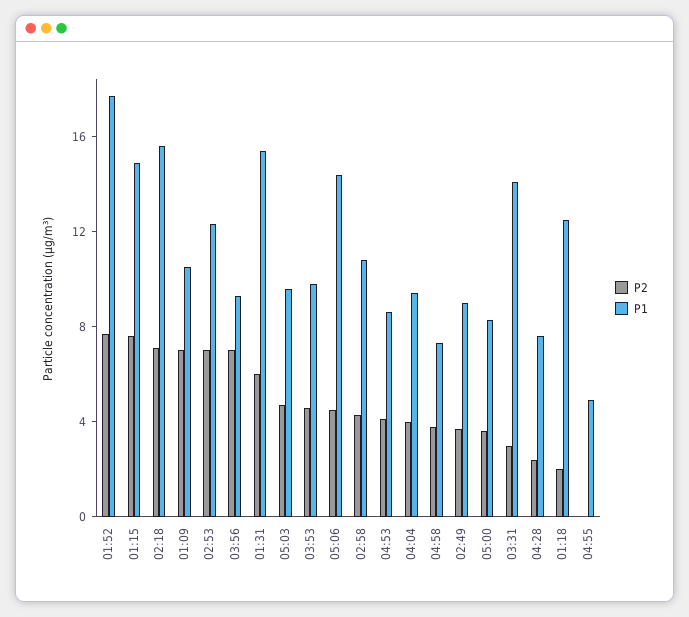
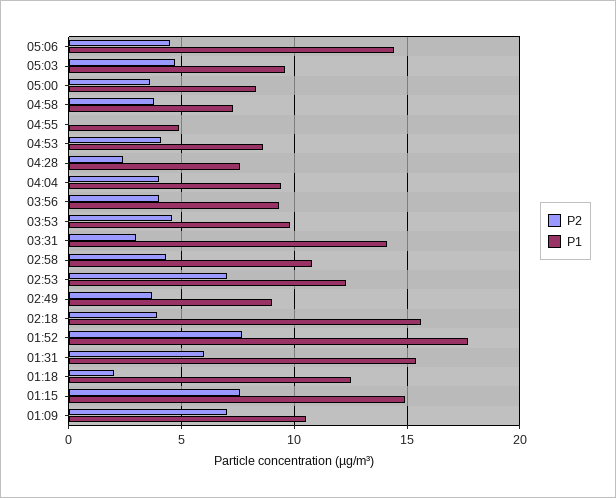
P2, 02:18: 7 -> 4
P2, 03:56: 7 -> 4

